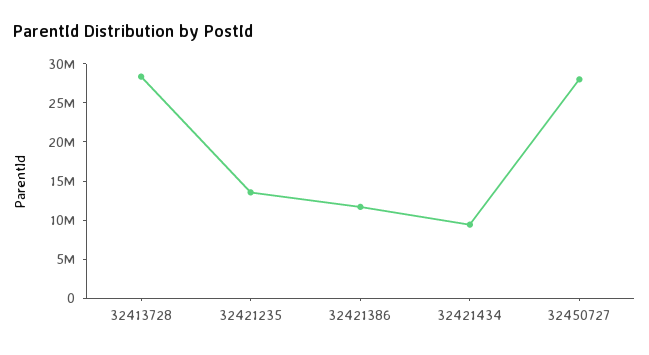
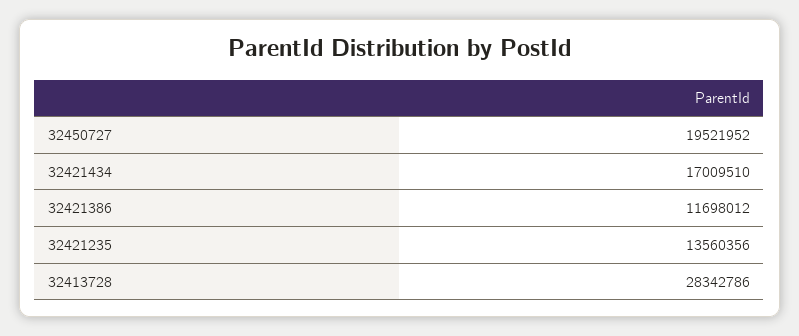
32421434: 10000000 -> 17009510
32450727: 27500000 -> 19521952

